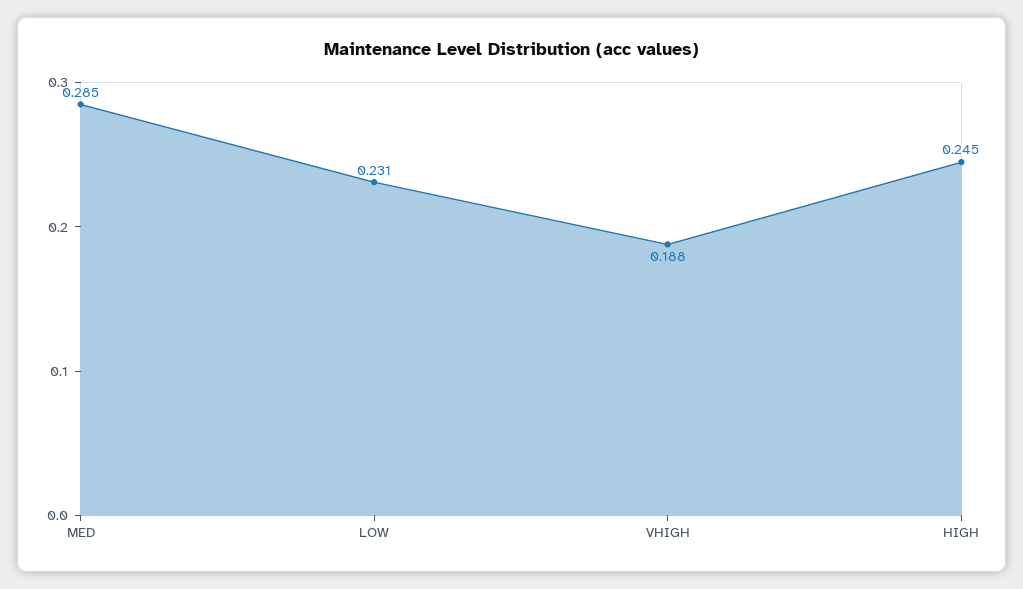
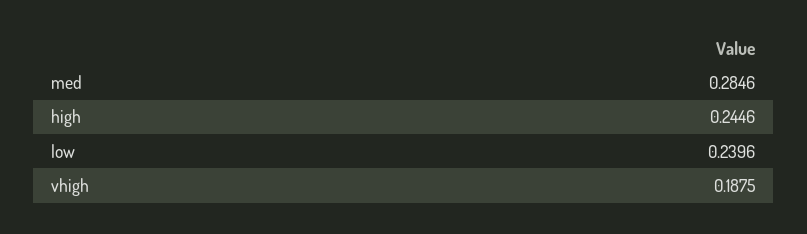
LOW: 0.231 -> 0.2396

